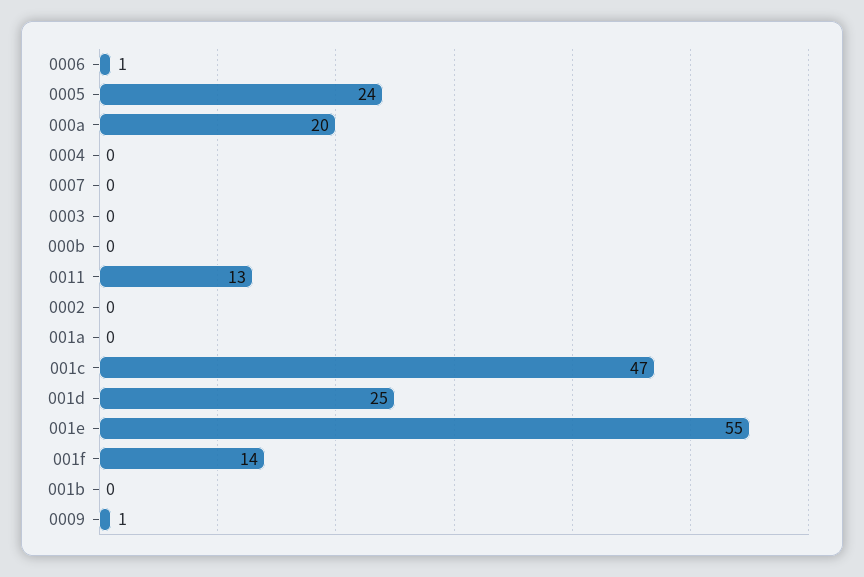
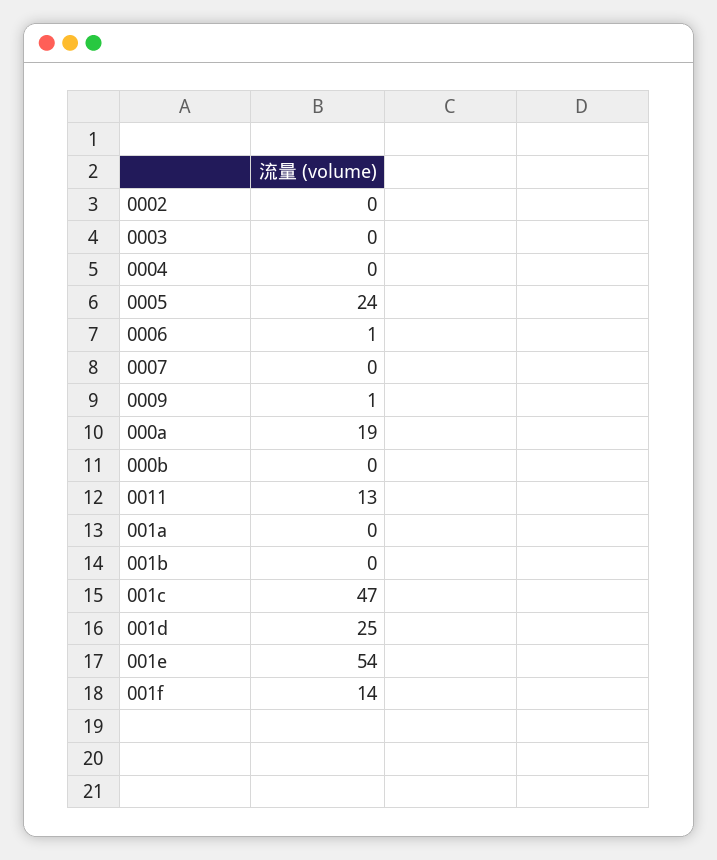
000a: 20 -> 19
001e: 55 -> 54

